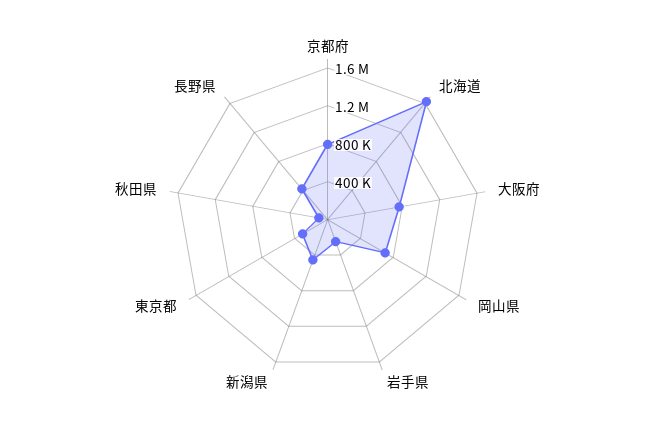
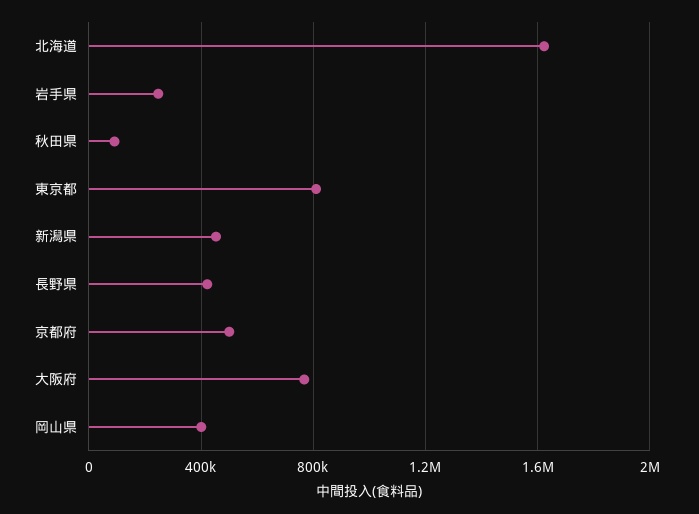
京都府: 800000 -> 500000
岡山県: 700000 -> 400000
東京都: 300000 -> 800000

